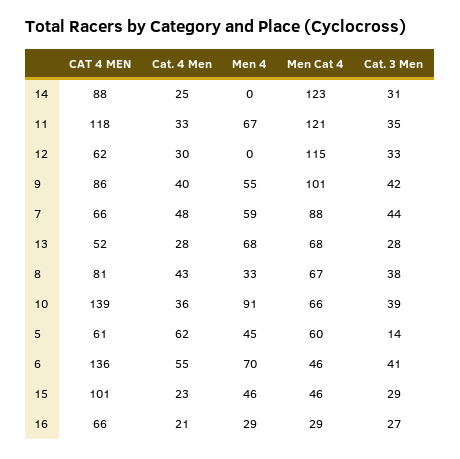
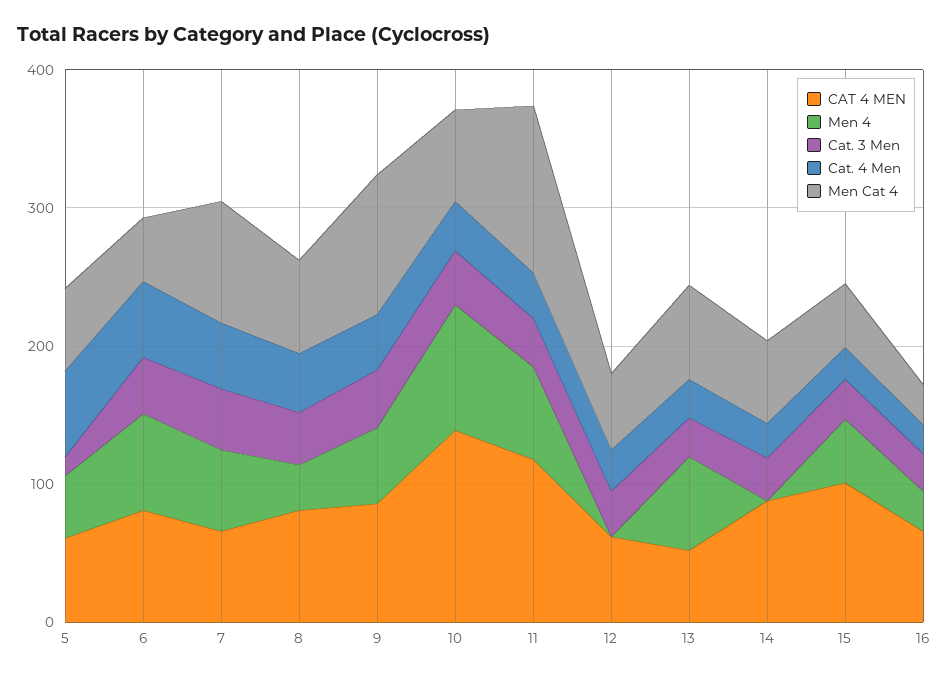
Men Cat 4, 14: 123 -> 60
Men Cat 4, 12: 115 -> 60
CAT 4 MEN, 6: 136 -> 80

